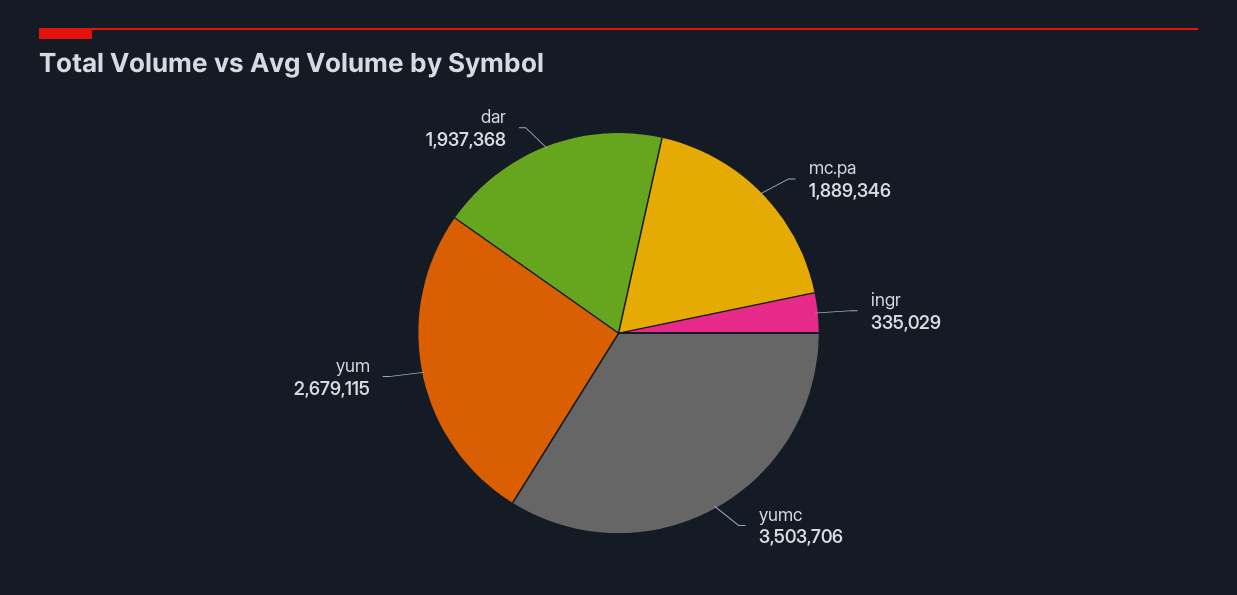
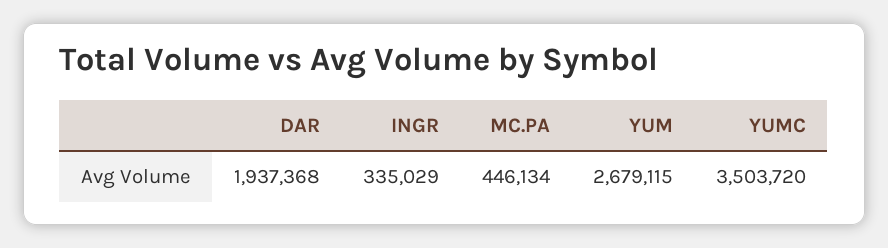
mc.pa: 1889346 -> 446134
yumc: 3503706 -> 3503720

